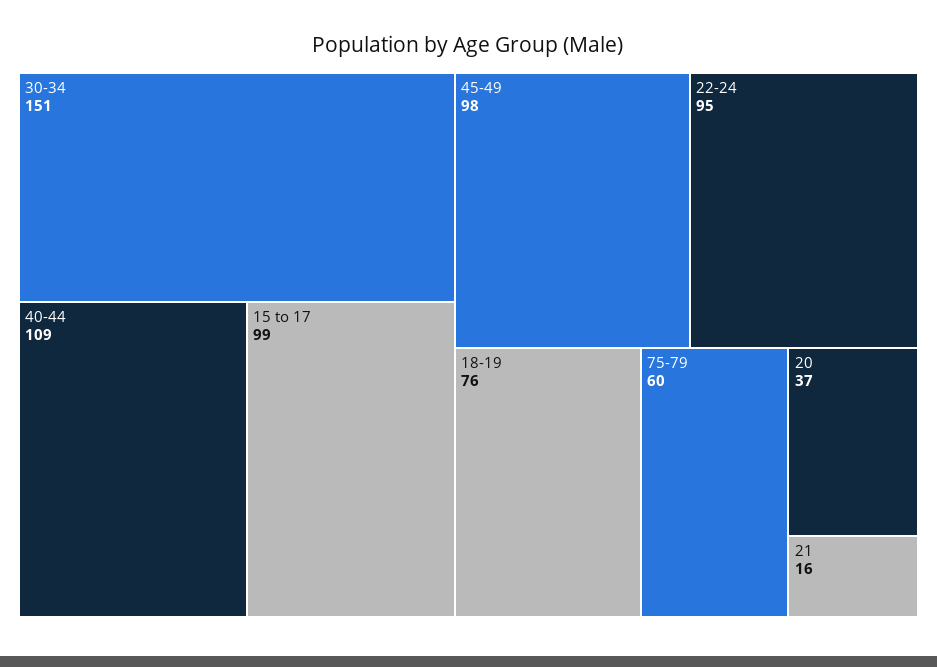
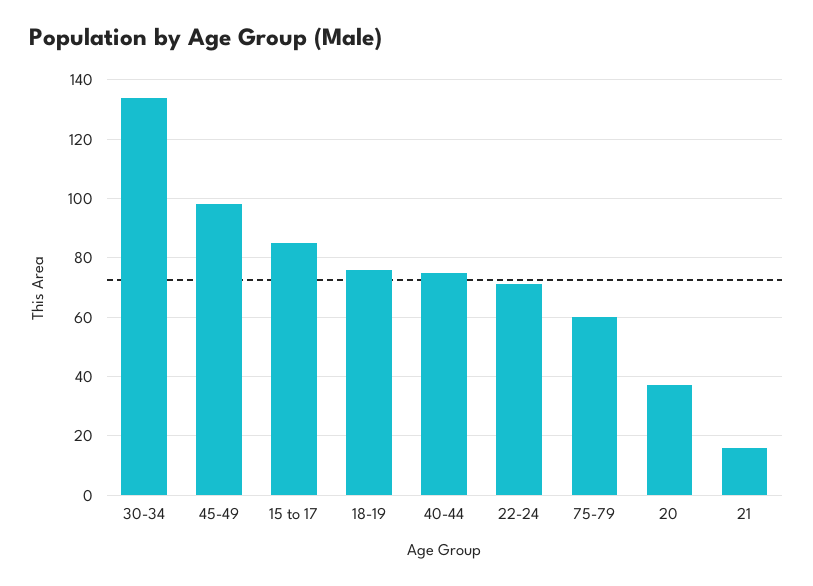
30-34: 151 -> 135
40-44: 109 -> 75
15 to 17: 99 -> 85
22-24: 95 -> 70

